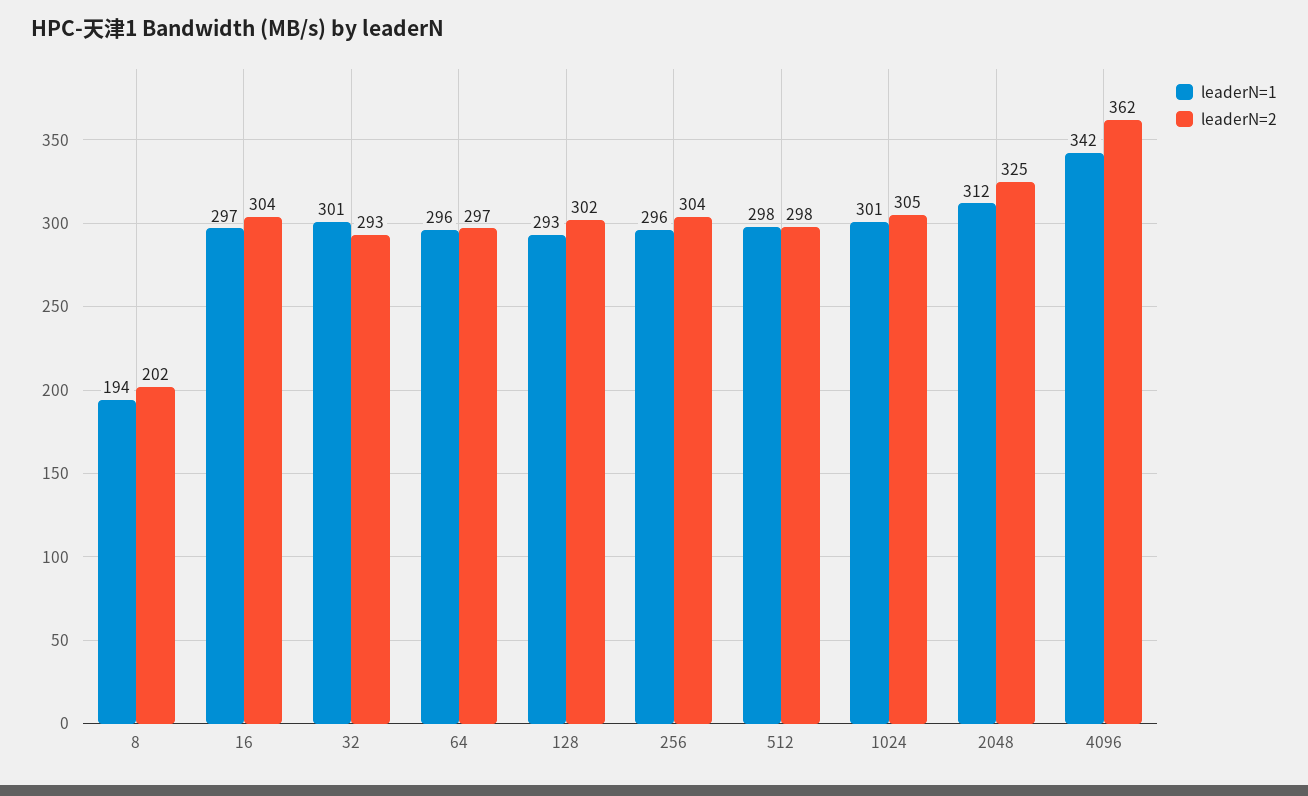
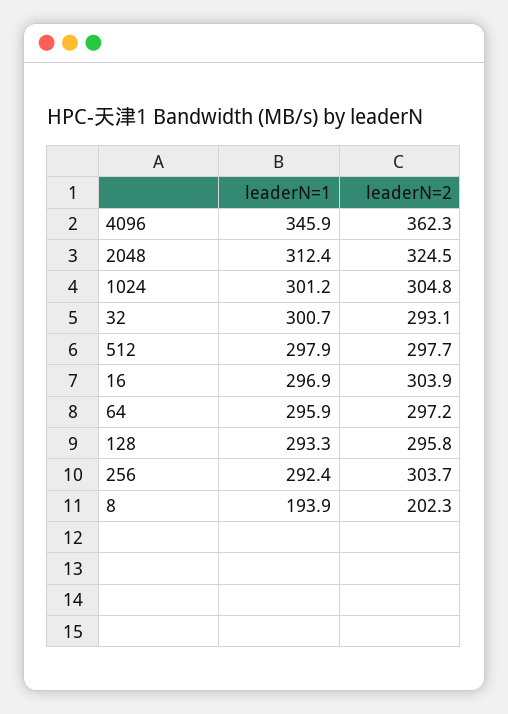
leaderN=2, 128: 302 -> 295.8
leaderN=1, 256: 296 -> 292.4
leaderN=1, 4096: 342 -> 345.9

